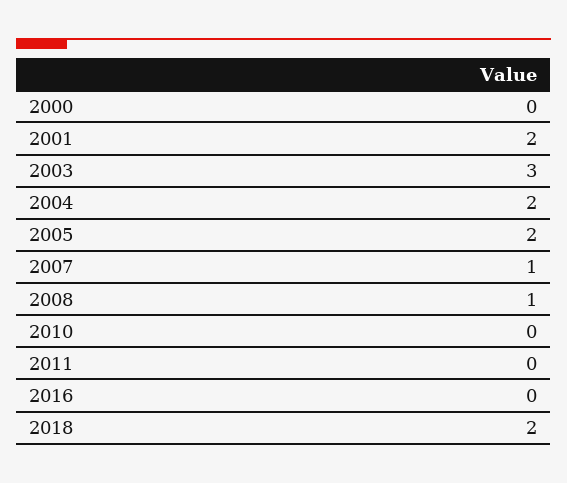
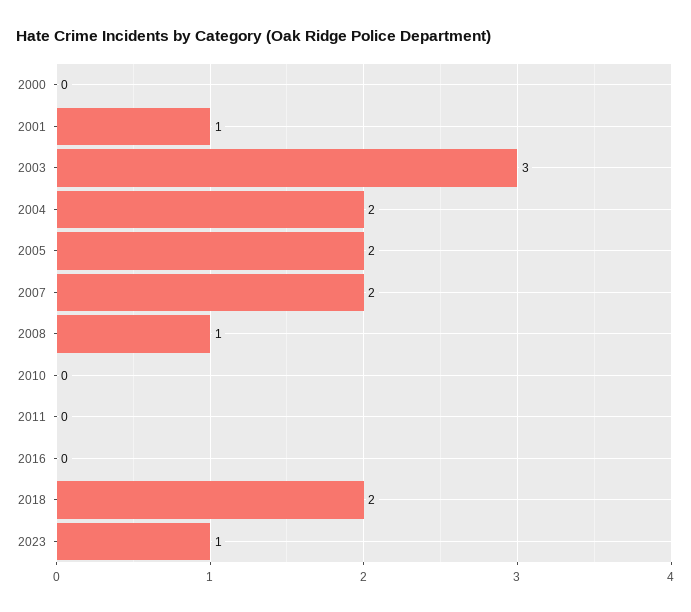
2001: 2 -> 1
2007: 1 -> 2
2023: none -> 1

